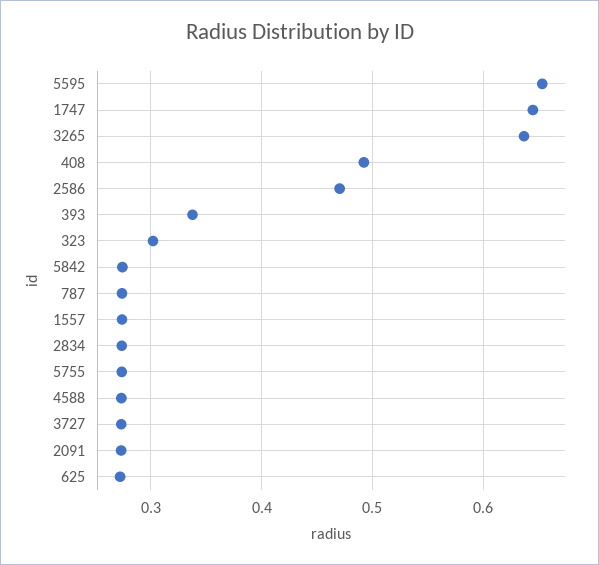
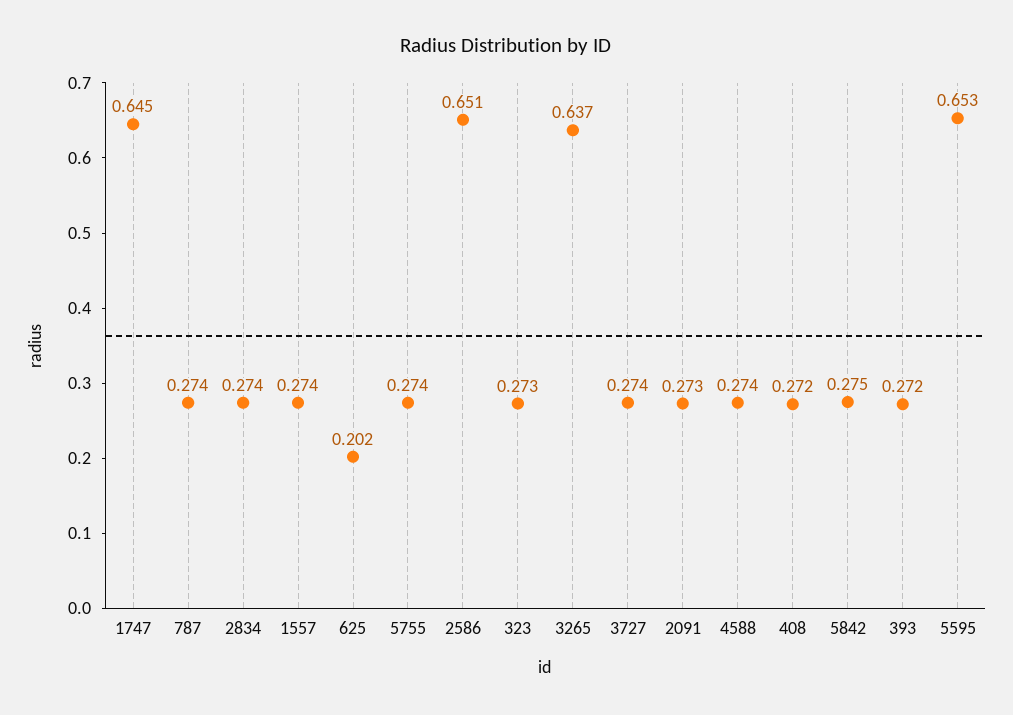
408: 0.49 -> 0.272
2586: 0.47 -> 0.651
393: 0.34 -> 0.272
323: 0.3 -> 0.273
625: 0.27 -> 0.202

